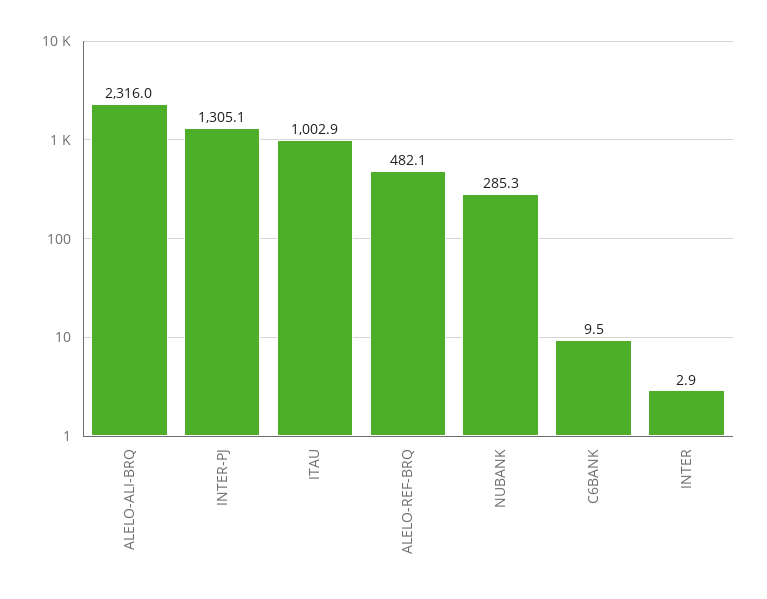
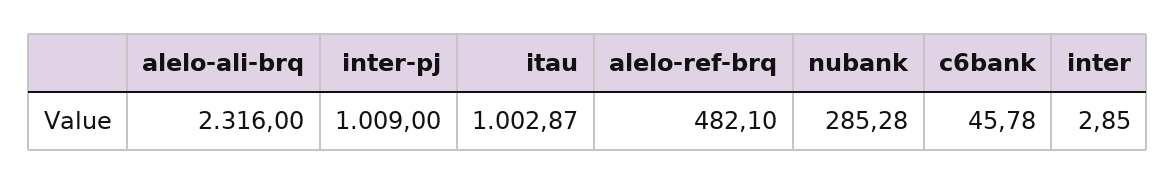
INTER-PJ: 1305.1 -> 1009
C6BANK: 9.5 -> 45.78

